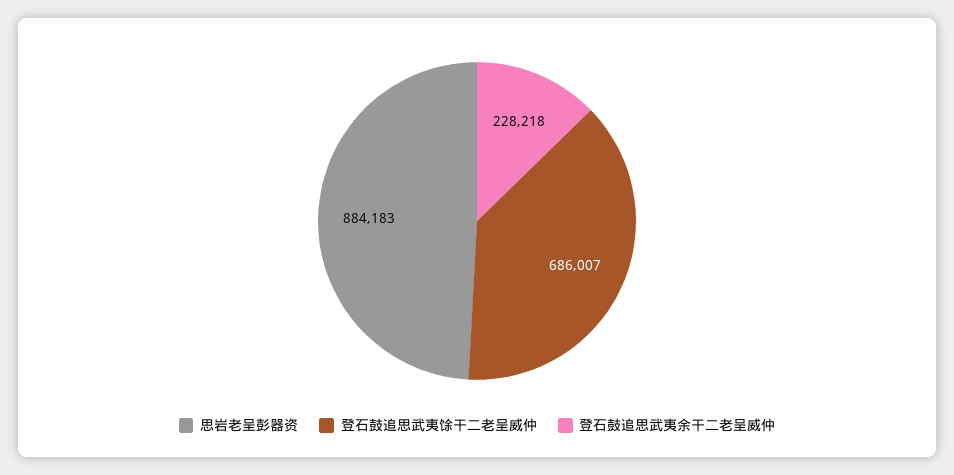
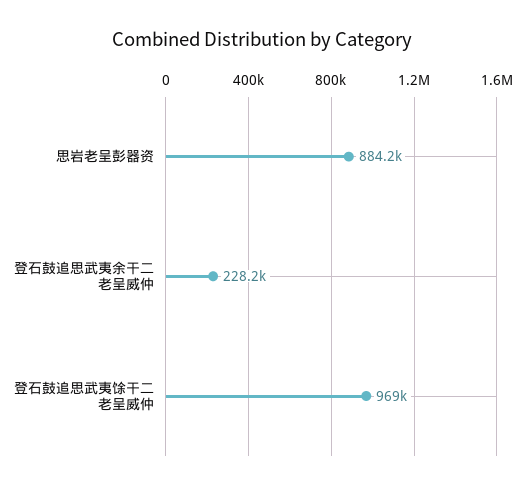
登石鼓追思武夷馀干二老呈威仲: 686007 -> 969000

